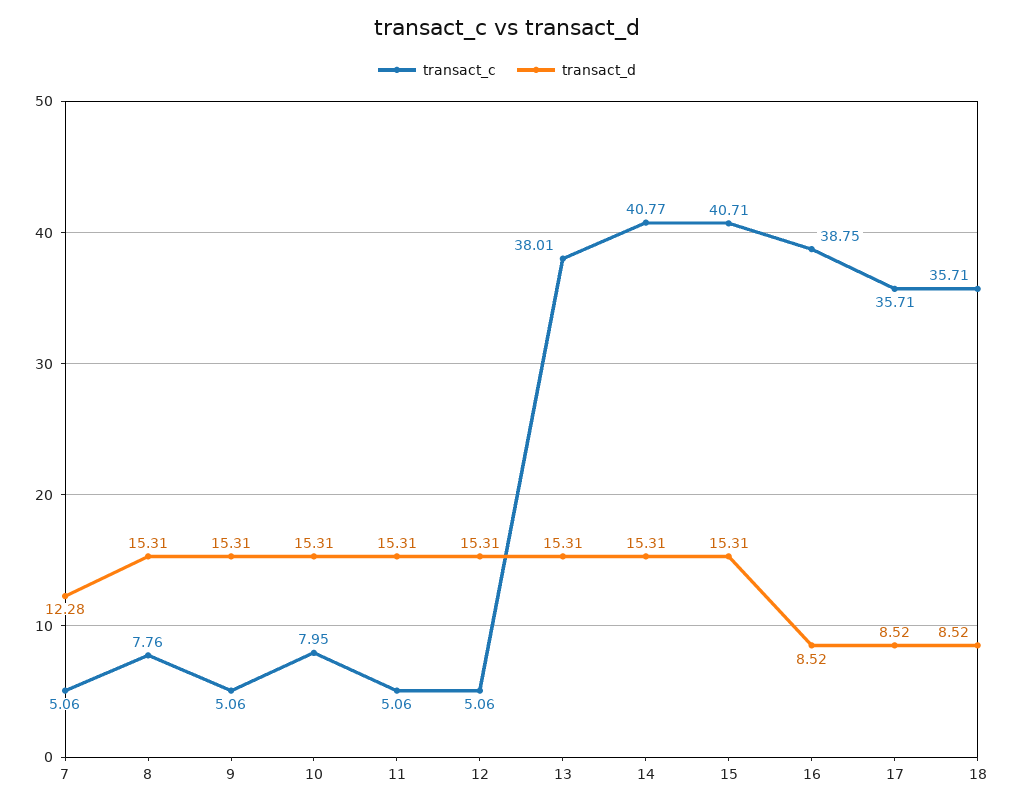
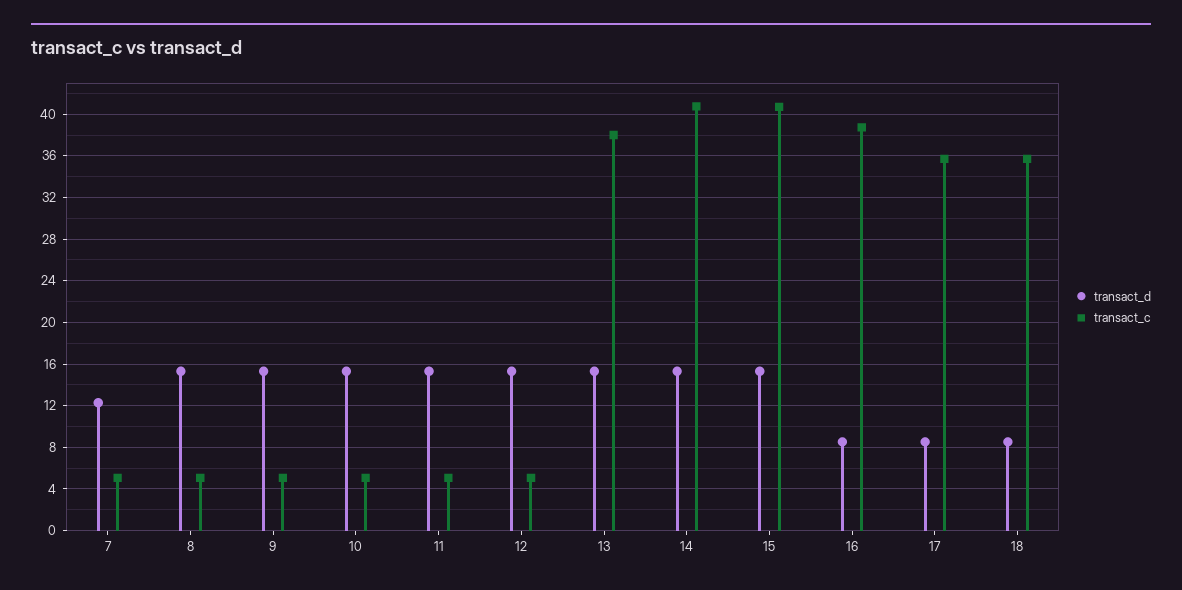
transact_c, 8: 7.76 -> 5
transact_c, 10: 7.95 -> 5

